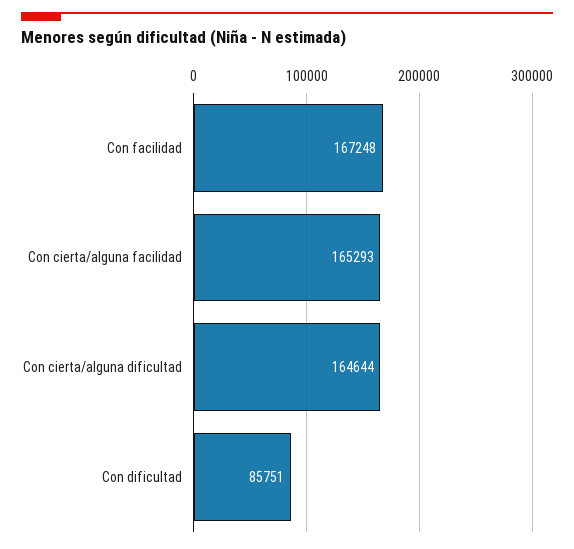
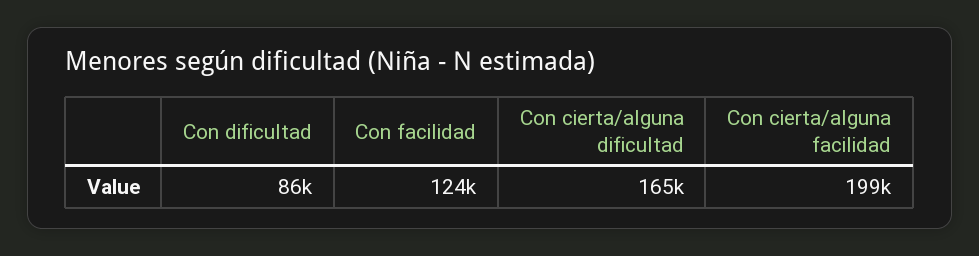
Con facilidad: 167248 -> 124000
Con cierta/alguna facilidad: 165293 -> 199000

